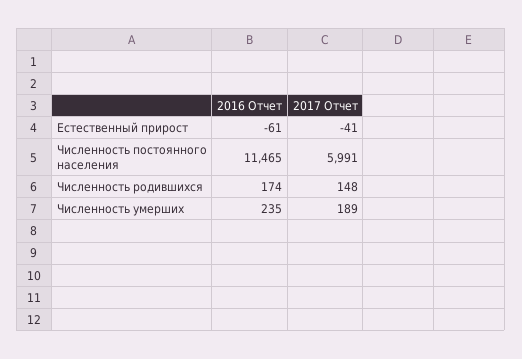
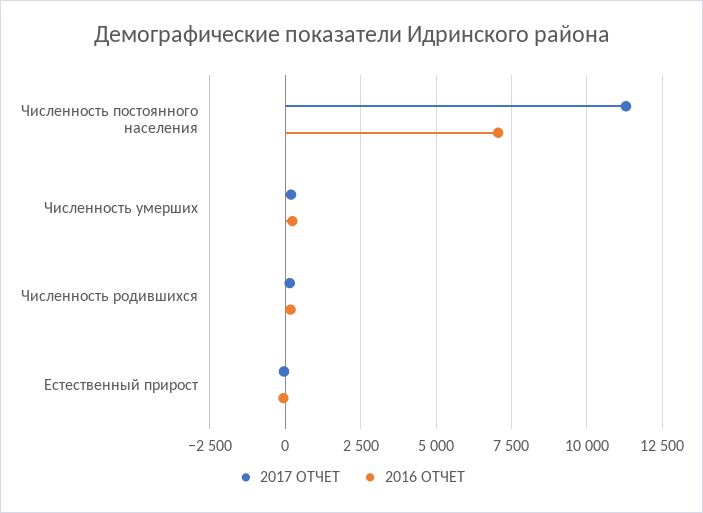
2016 Отчет, Численность постоянного населения: 11465 -> 7000
2017 Отчет, Численность постоянного населения: 5991 -> 11250

